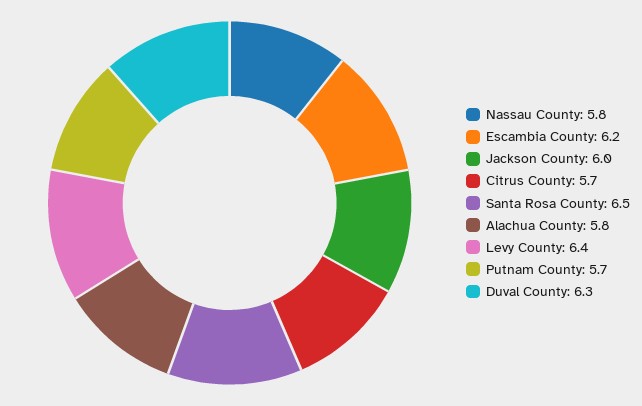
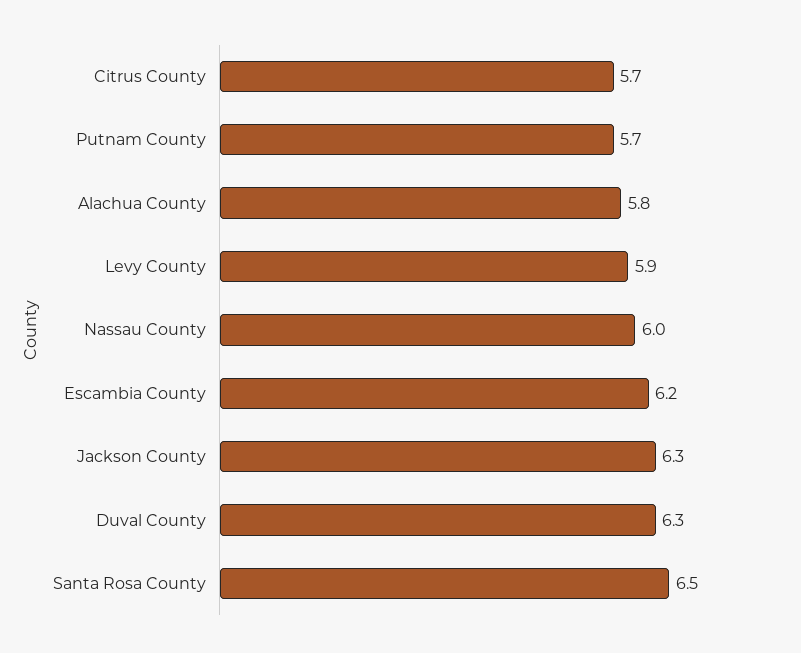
Nassau County: 5.8 -> 6
Jackson County: 6 -> 6.3
Levy County: 6.4 -> 5.9

